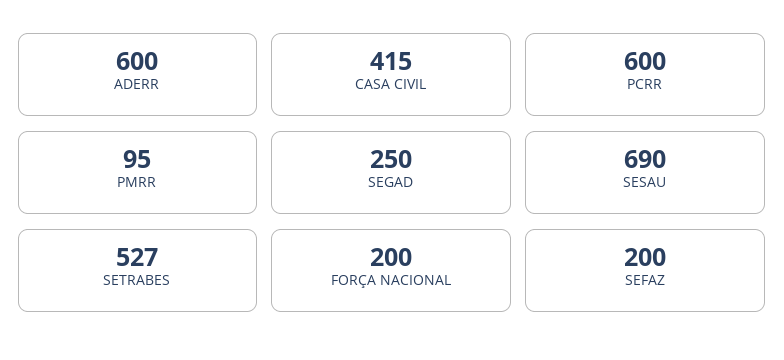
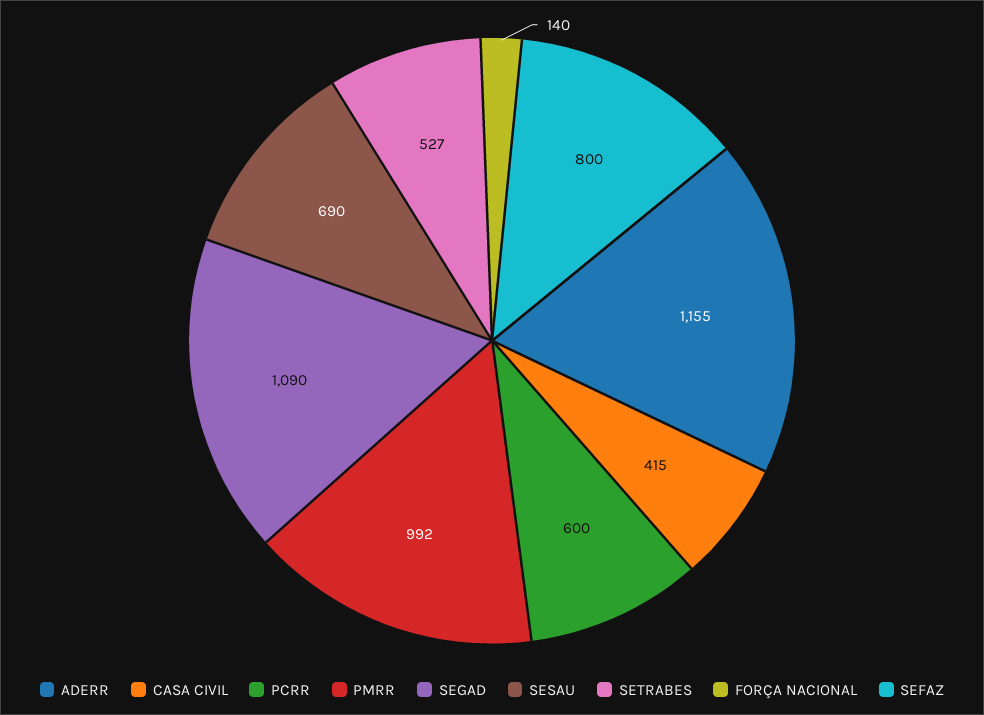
ADERR: 600 -> 1155
PMRR: 95 -> 992
SEGAD: 250 -> 1090
FORÇA NACIONAL: 200 -> 140
SEFAZ: 200 -> 800

